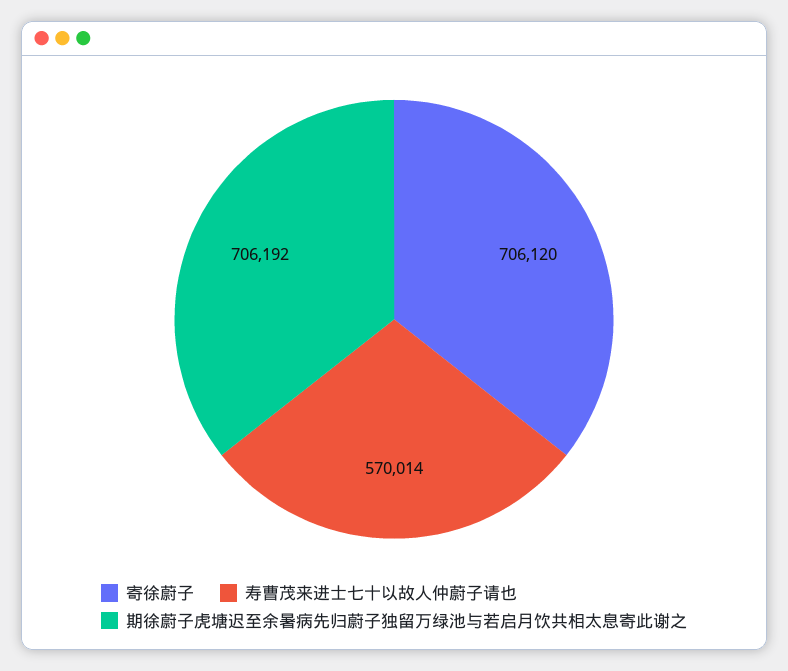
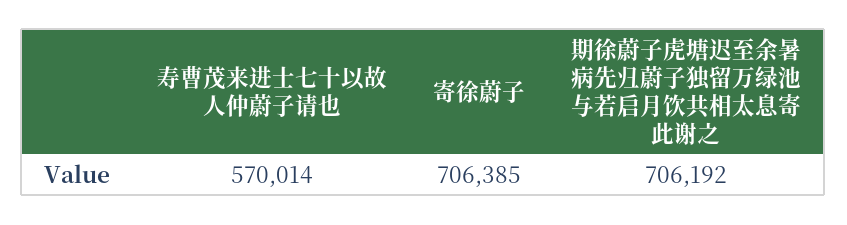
寄徐蔚子: 706120 -> 706385

